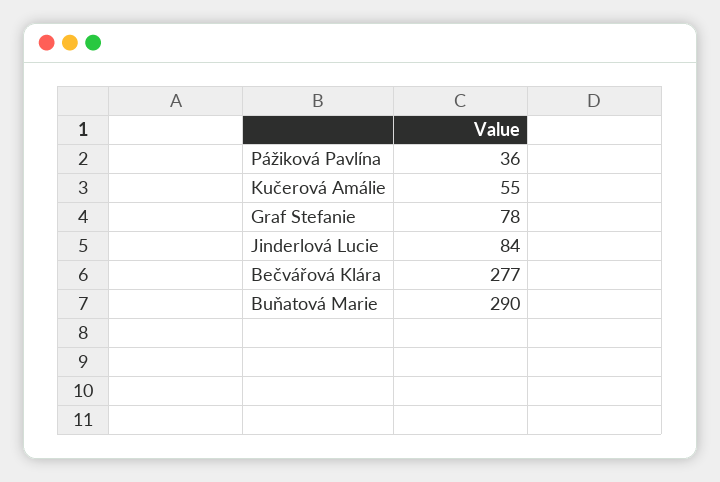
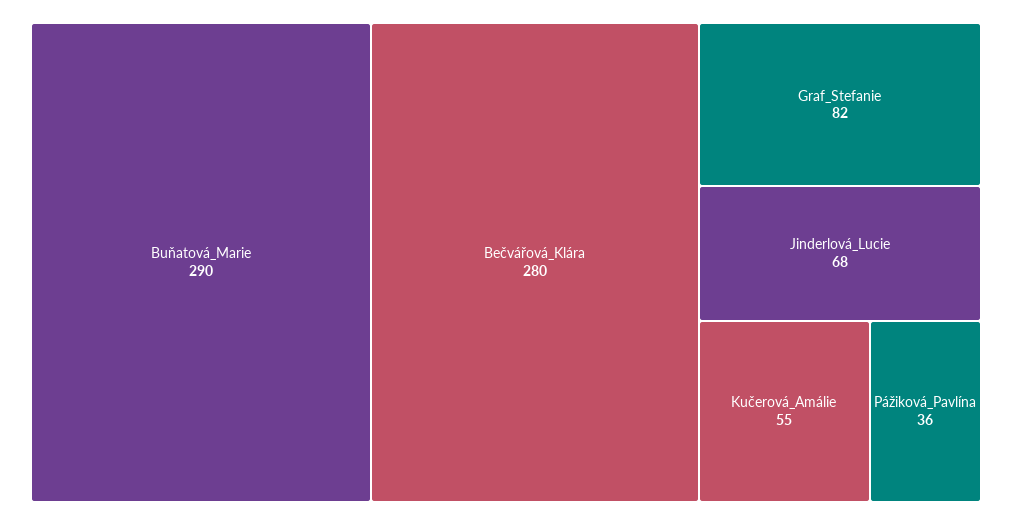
Graf Stefanie: 78 -> 82
Jinderlová Lucie: 84 -> 68
Bečvářová Klára: 277 -> 280

